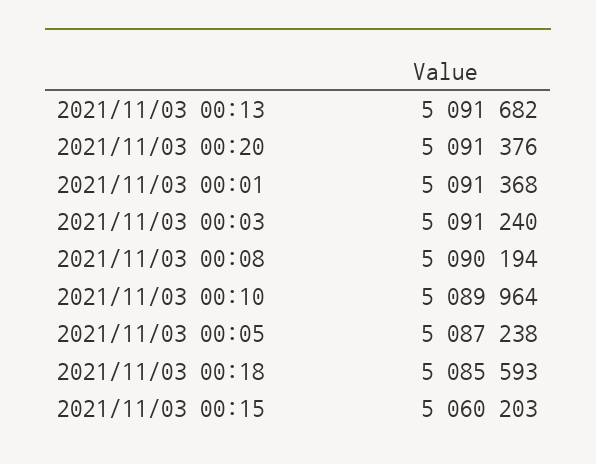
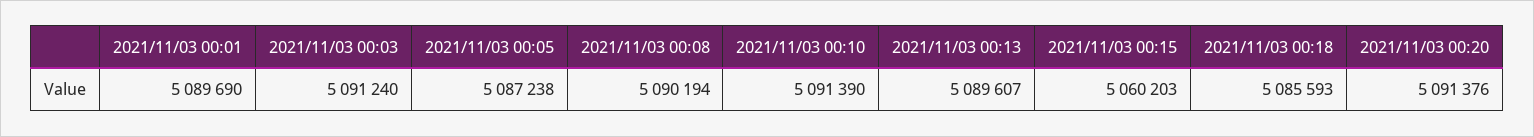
2021/11/03 00:13: 5091682 -> 5089607
2021/11/03 00:01: 5091368 -> 5089690
2021/11/03 00:10: 5089964 -> 5091390

